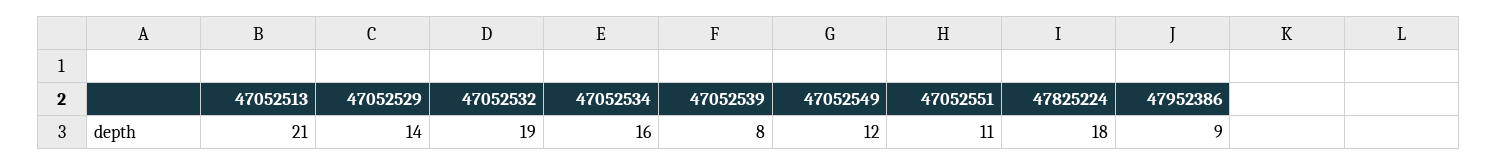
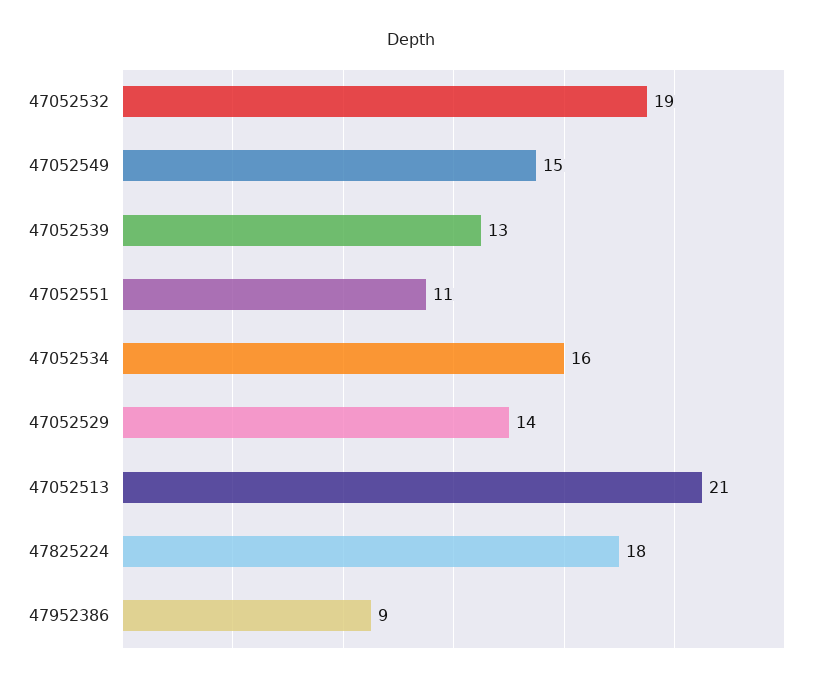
47052539: 8 -> 13
47052549: 12 -> 15

